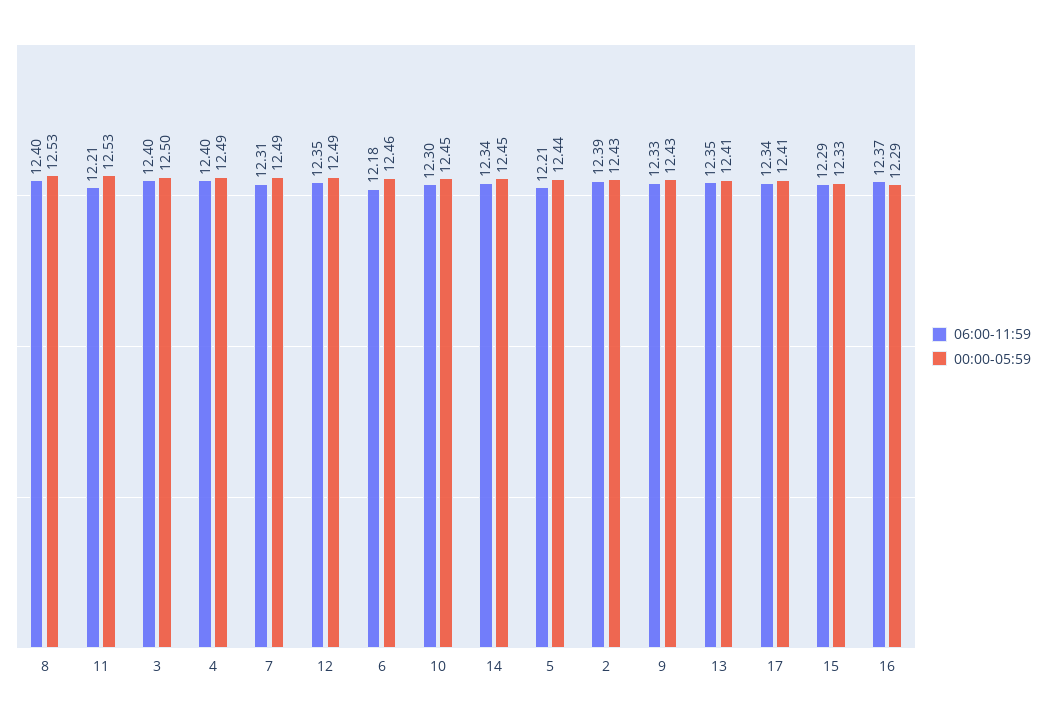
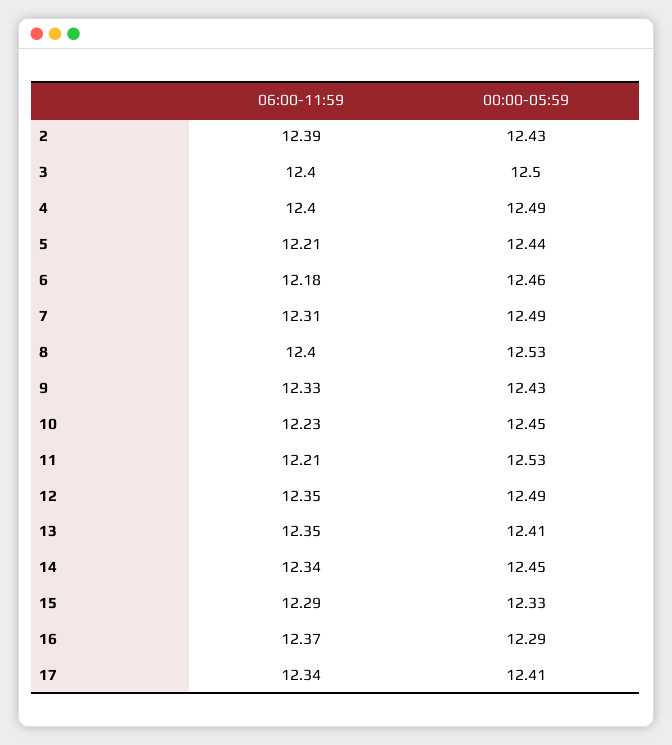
06:00-11:59, 10: 12.3 -> 12.23

